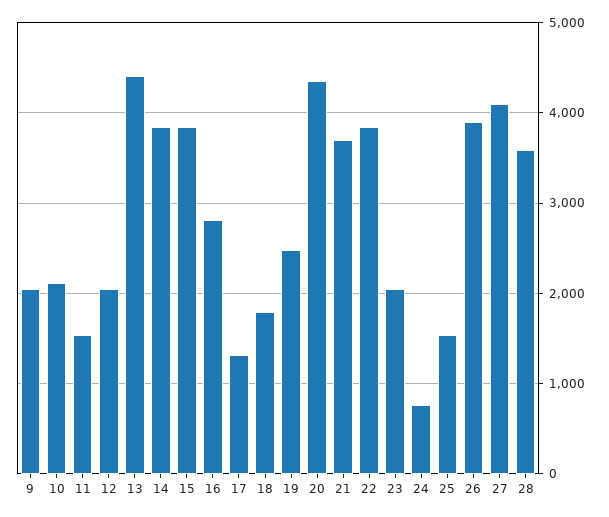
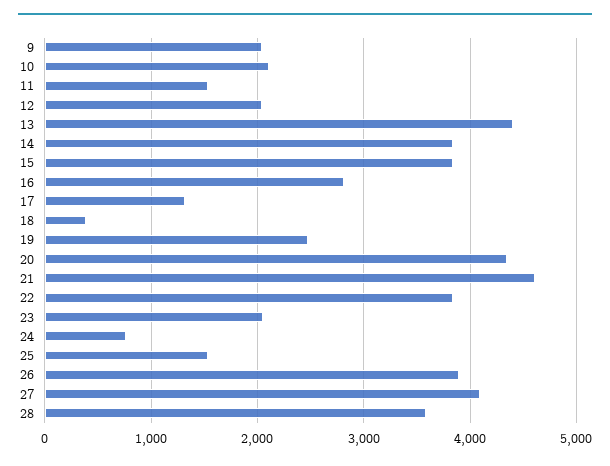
18: 1800 -> 400
21: 3700 -> 4600

